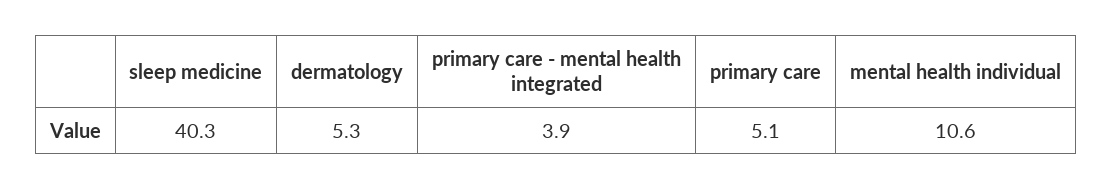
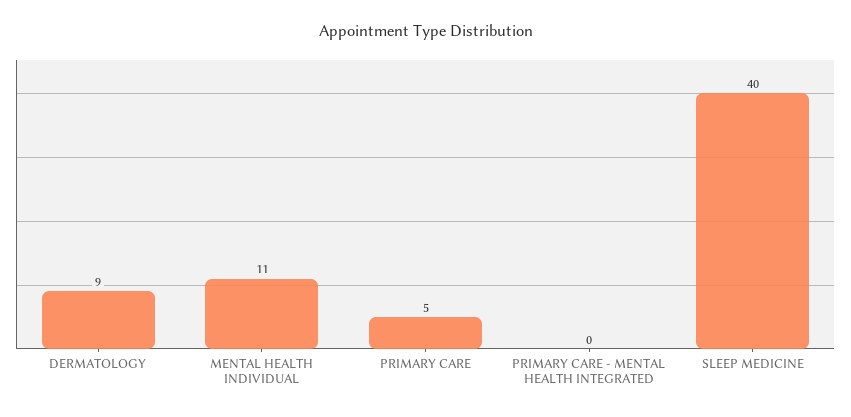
dermatology: 5.3 -> 9
primary care - mental health integrated: 3.9 -> 0

